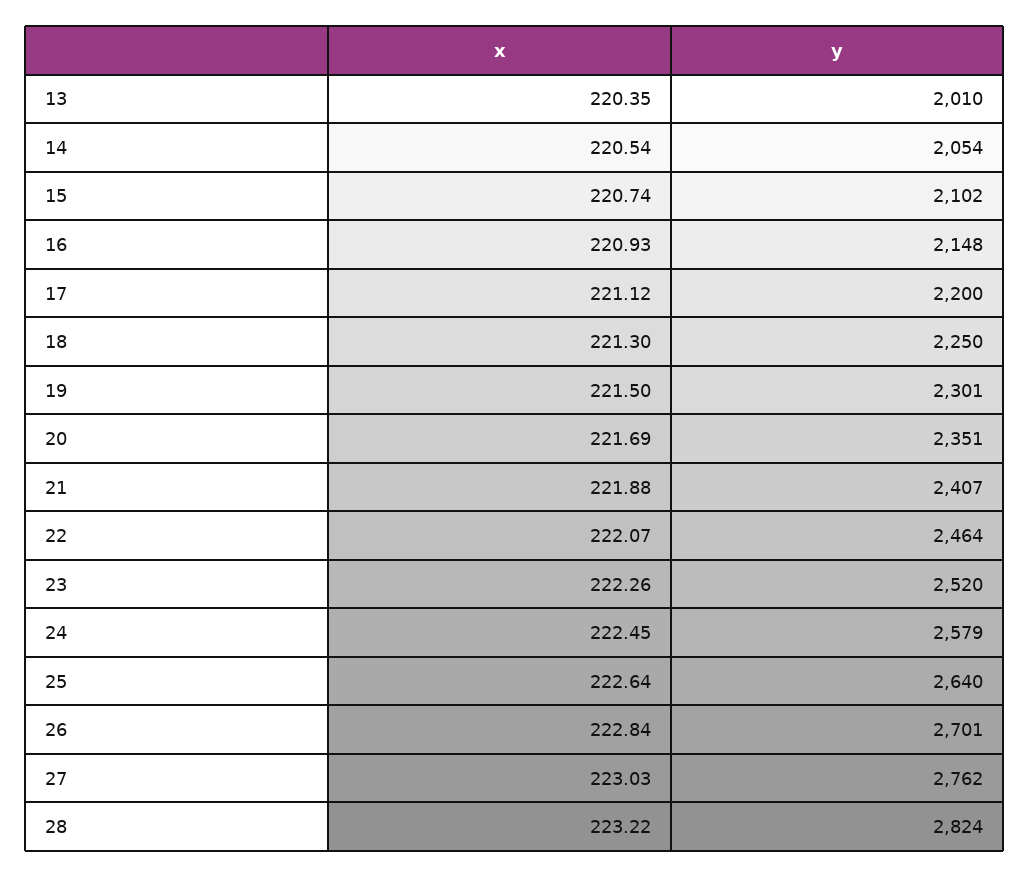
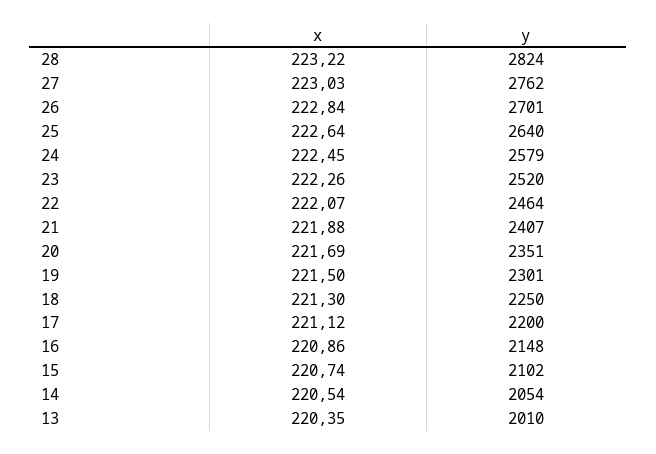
x, 16: 220.93 -> 220.86

